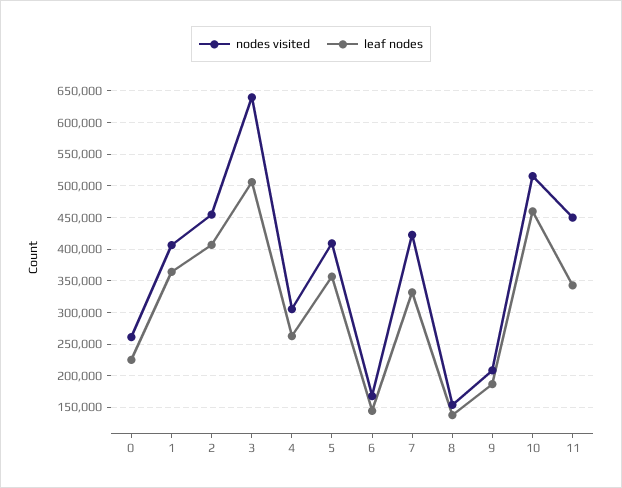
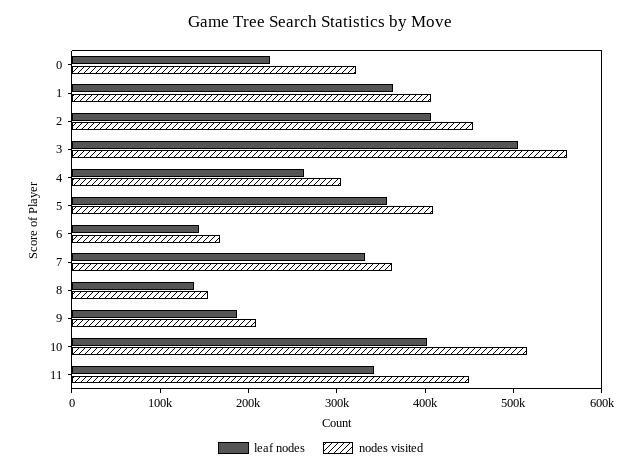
nodes visited, 0: 260000 -> 320000
nodes visited, 3: 640000 -> 560000
nodes visited, 7: 420000 -> 360000
leaf nodes, 10: 460000 -> 400000

